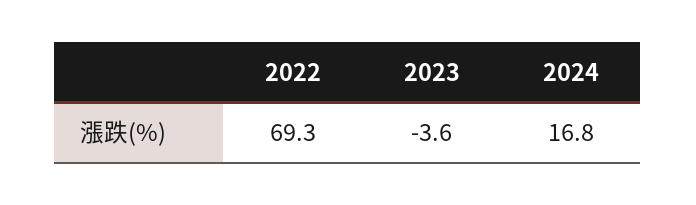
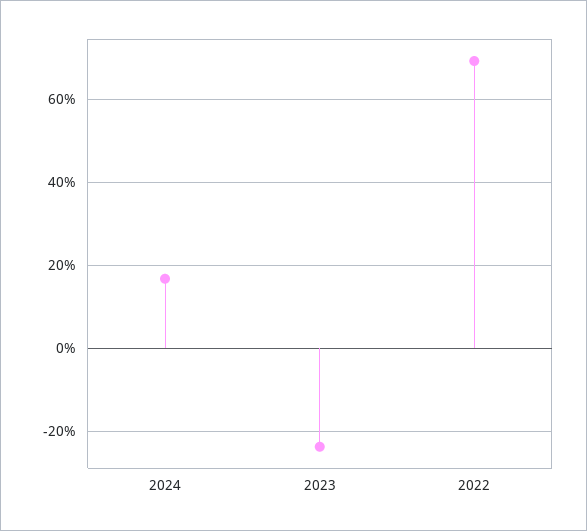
2023: -3.6 -> -24

